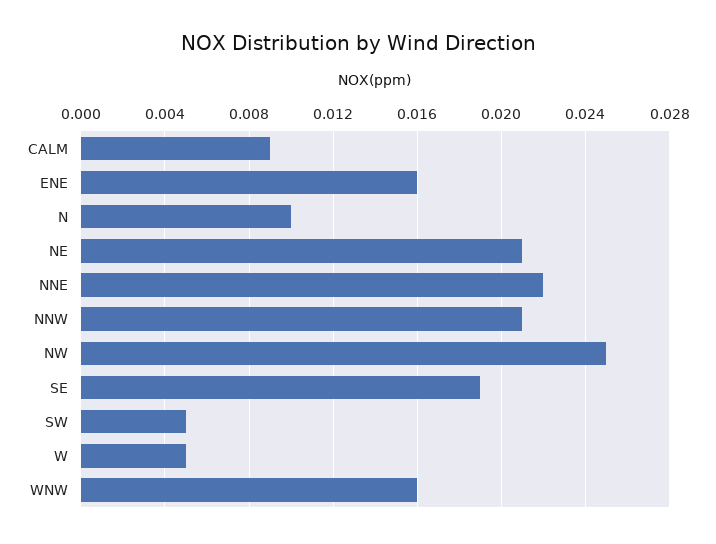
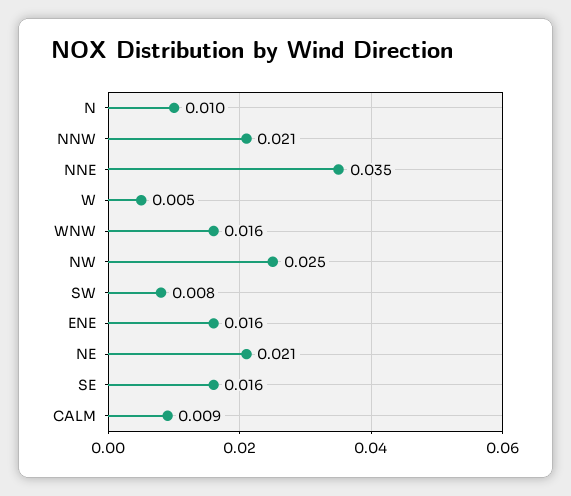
NNE: 0.022 -> 0.035
SE: 0.019 -> 0.016
SW: 0.005 -> 0.008

